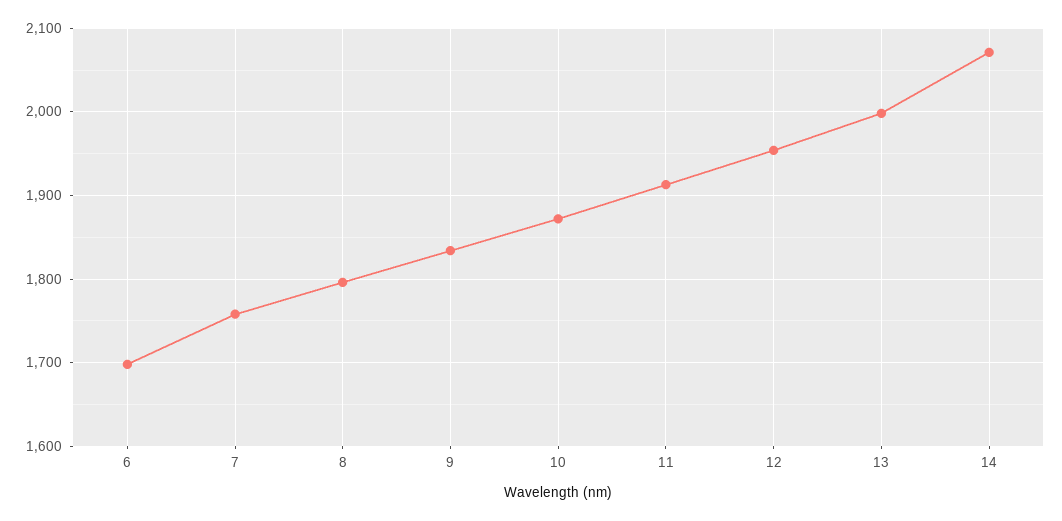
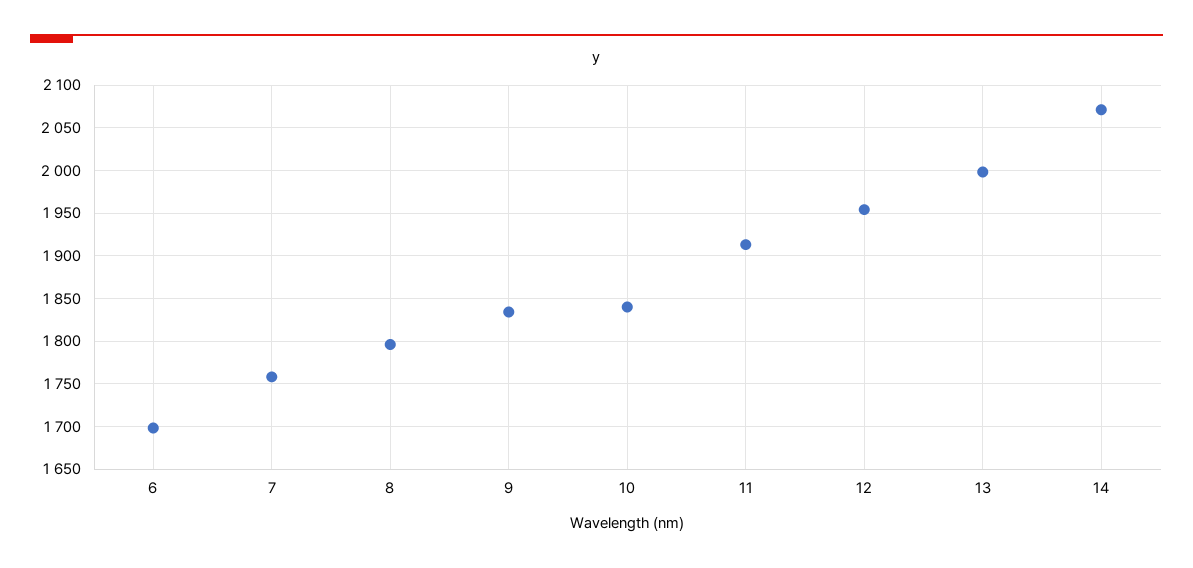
10: 1870 -> 1840

